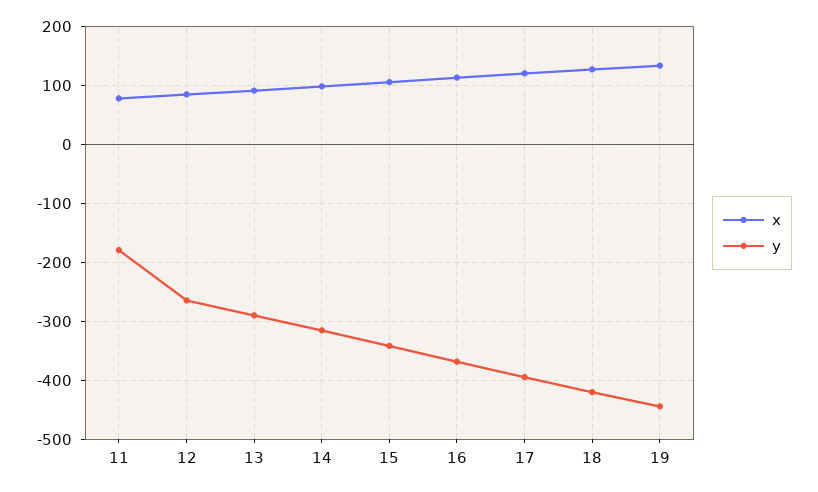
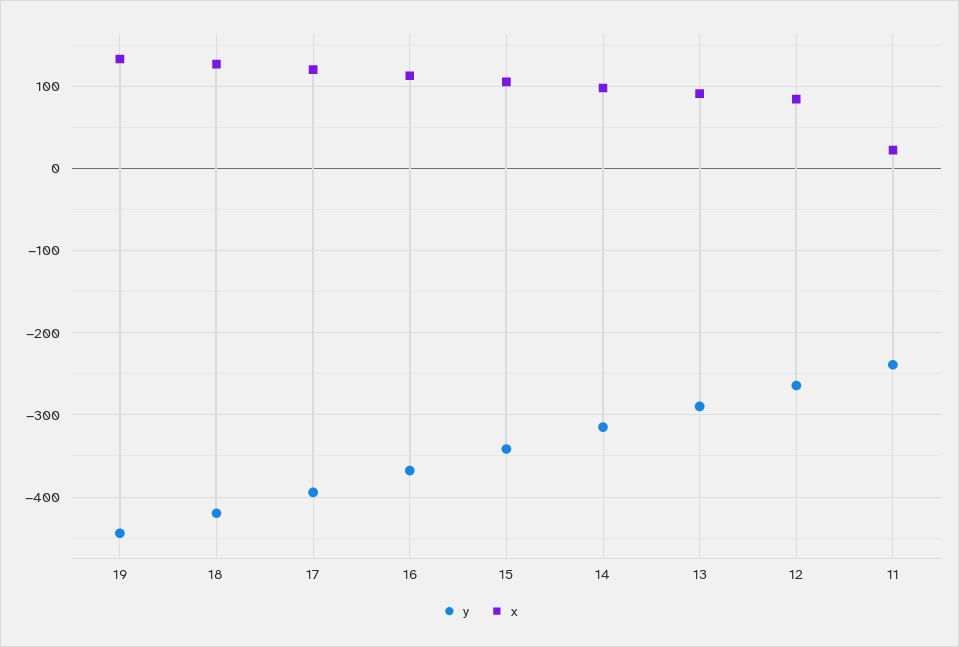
x, 11: 80 -> 20
y, 11: -180 -> -240

